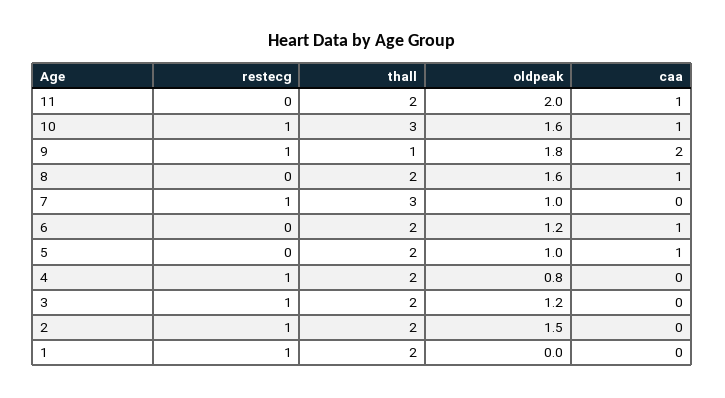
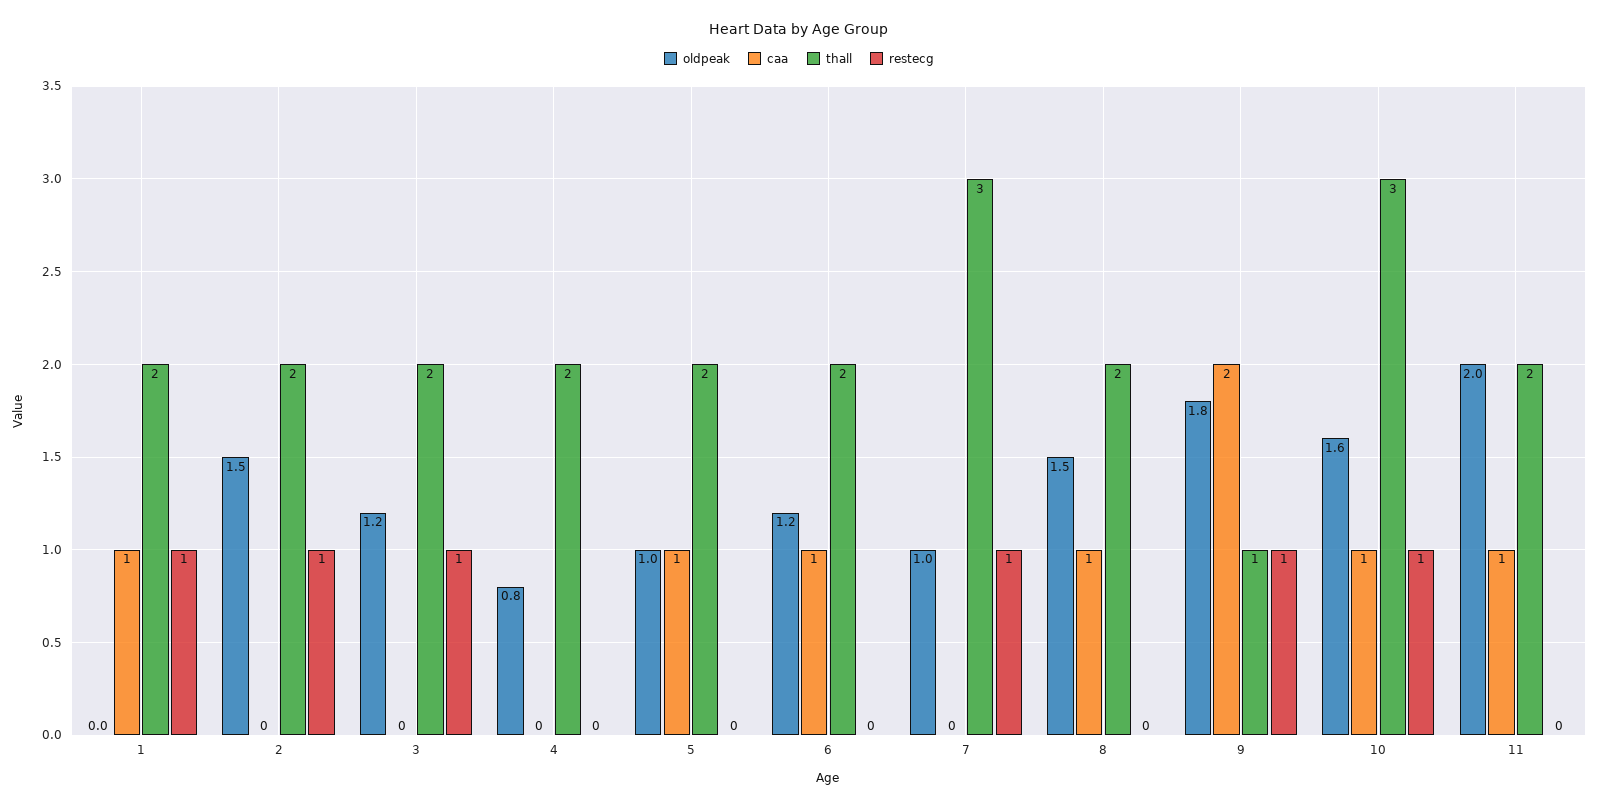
oldpeak, 8: 1.6 -> 1.5
restecg, 4: 1 -> 0
caa, 1: 0 -> 1

